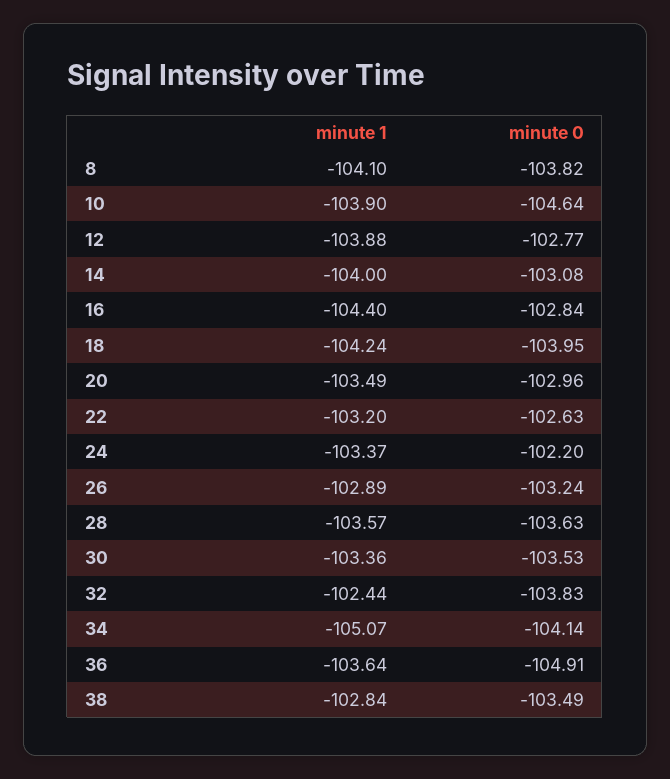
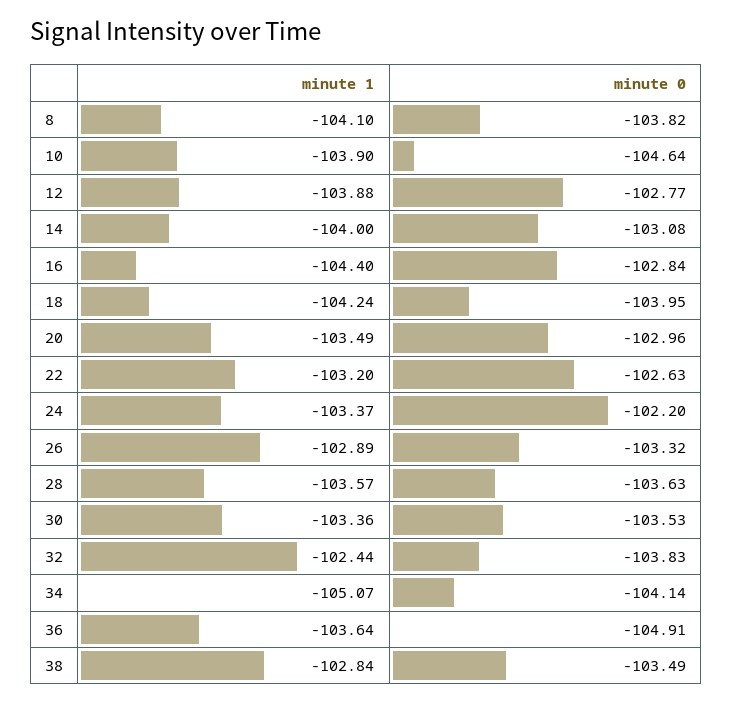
minute 0, 26: -103.24 -> -103.32

